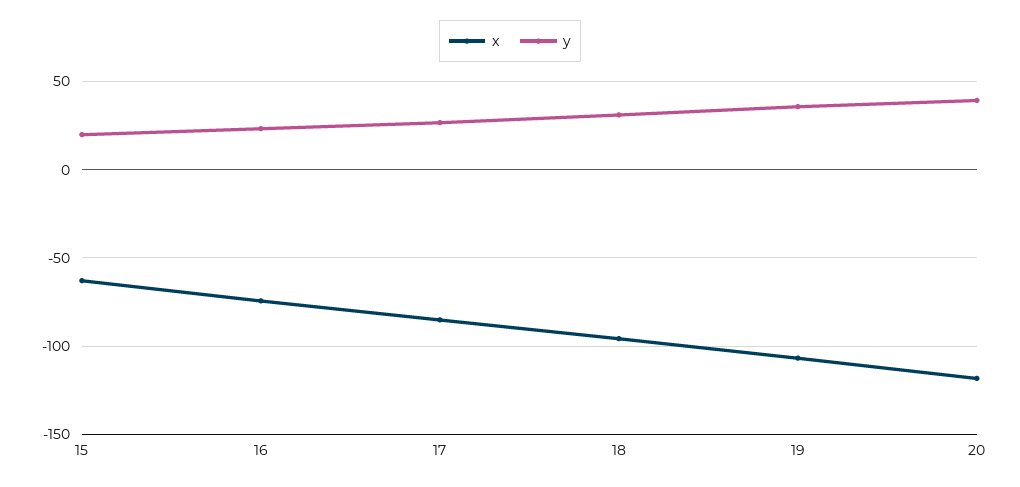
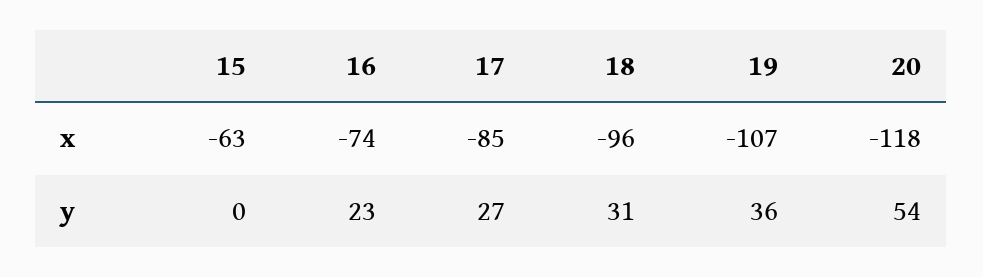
y, 15: 20 -> 0
y, 20: 40 -> 54

